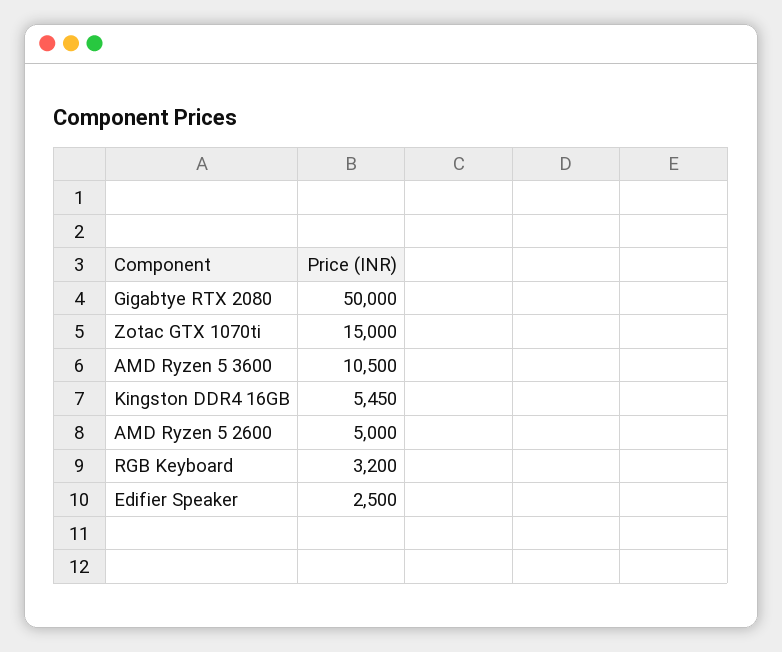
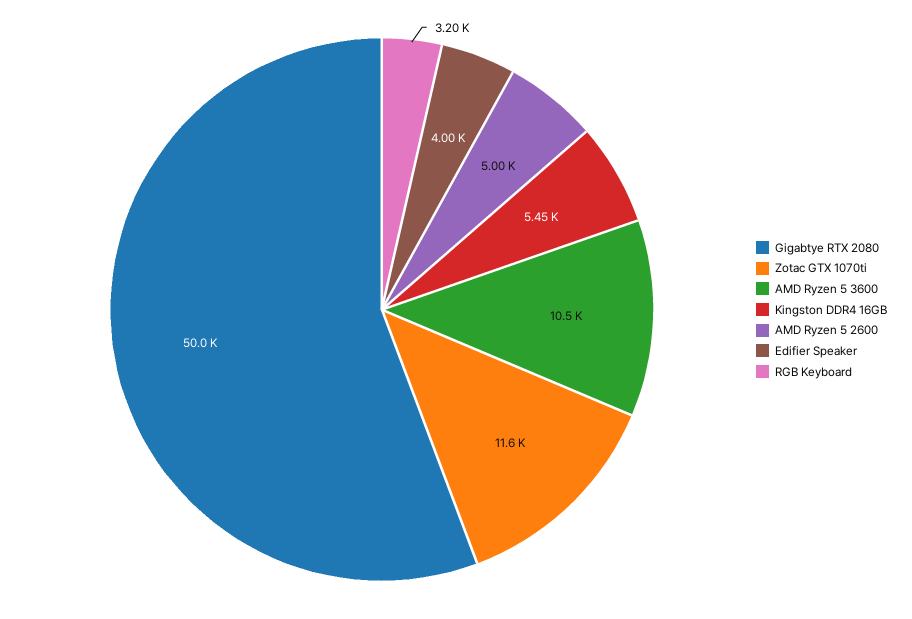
Zotac GTX 1070ti: 15000 -> 11600
Edifier Speaker: 2500 -> 4000

